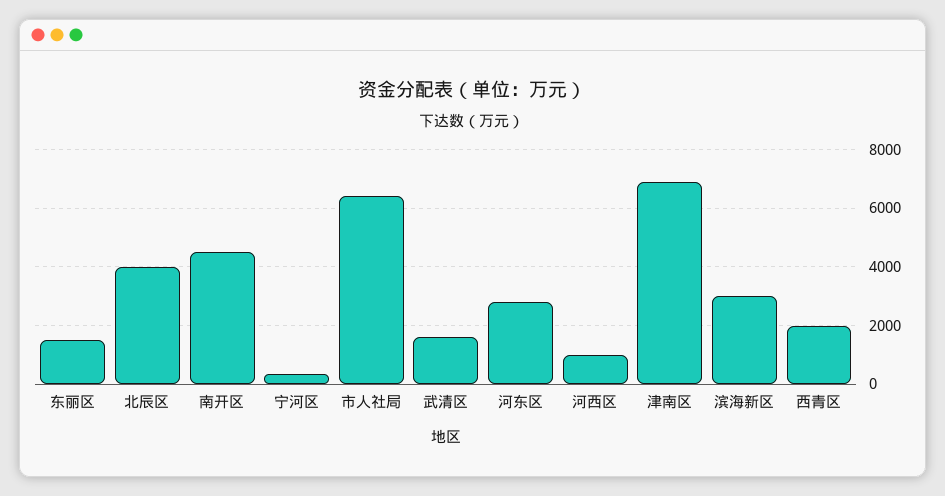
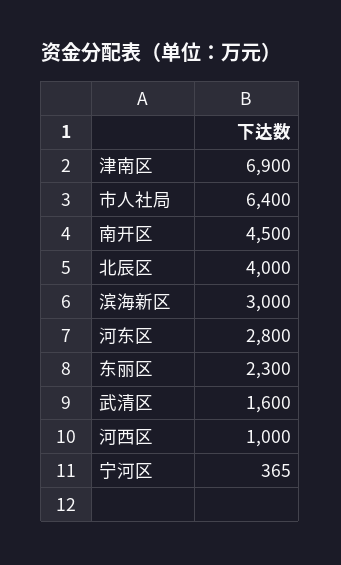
东丽区: 1500 -> 2300
西青区: 2000 -> none

